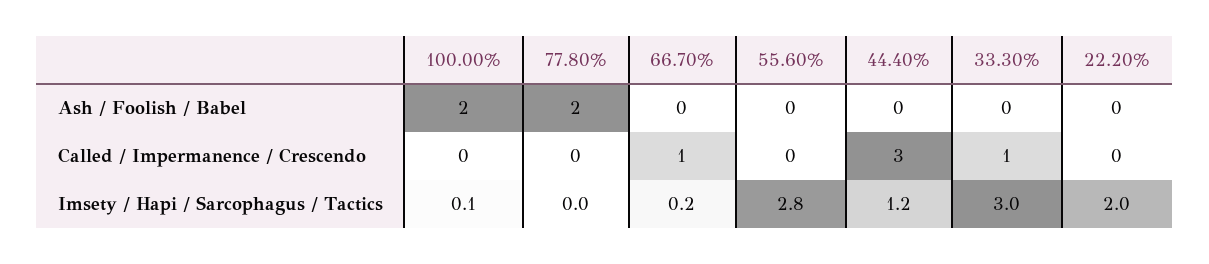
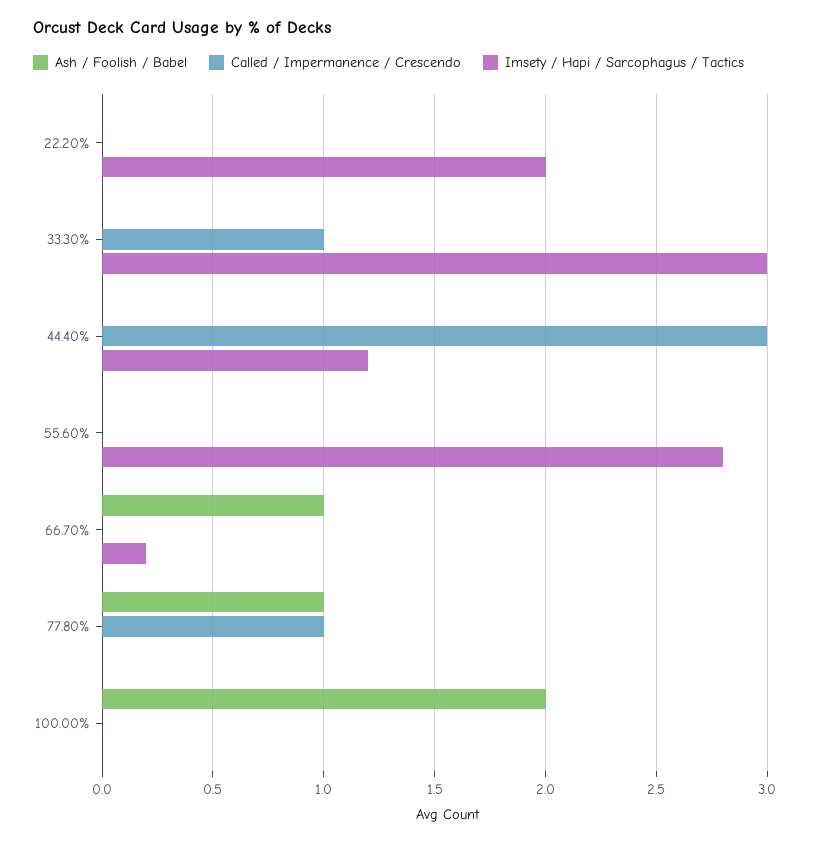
Ash / Foolish / Babel, 77.80%: 2 -> 1
Ash / Foolish / Babel, 66.70%: 0 -> 1
Called / Impermanence / Crescendo, 77.80%: 0 -> 1
Called / Impermanence / Crescendo, 66.70%: 1 -> 0
Imsety / Hapi / Sarcophagus / Tactics, 100.00%: 0.1 -> 0

